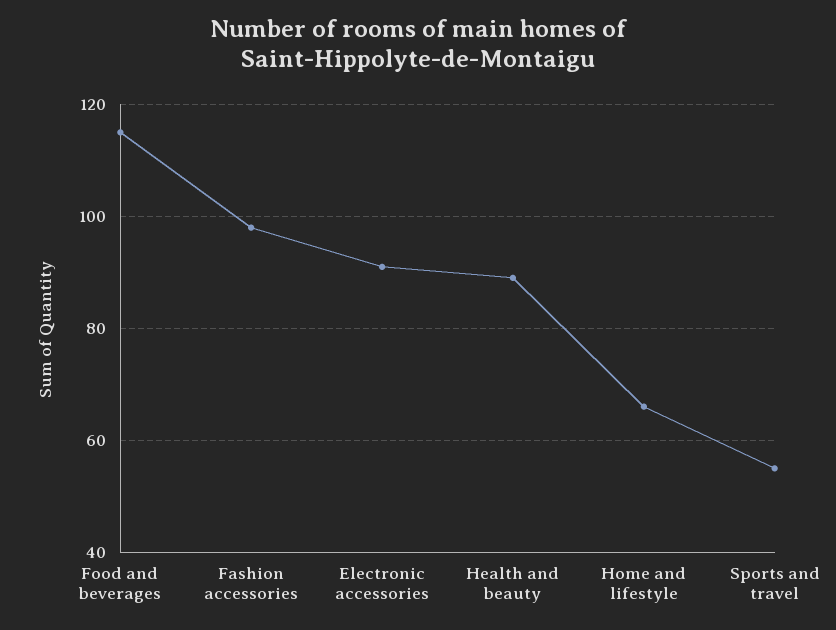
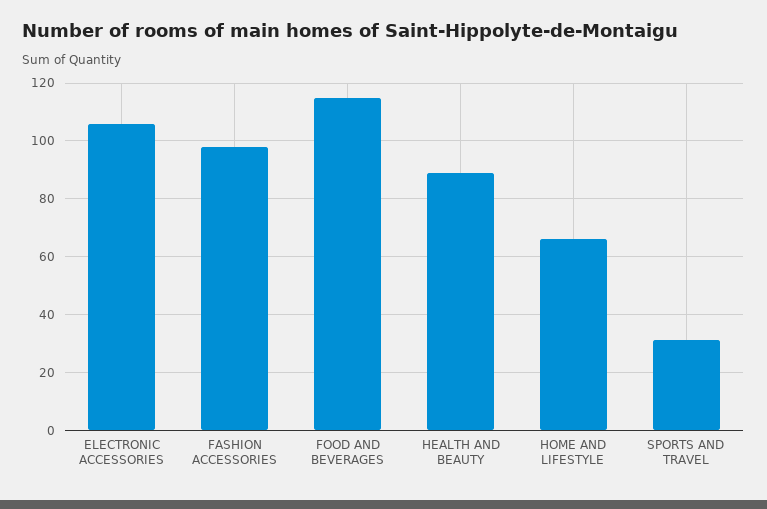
Electronic accessories: 90 -> 105
Sports and travel: 55 -> 30

